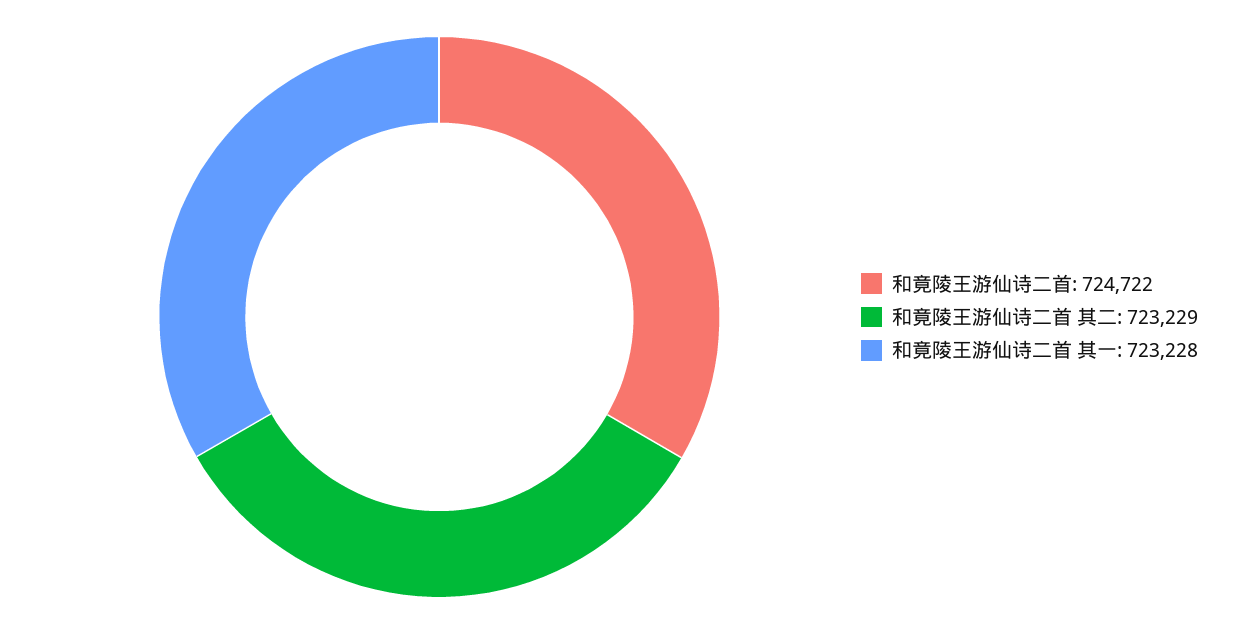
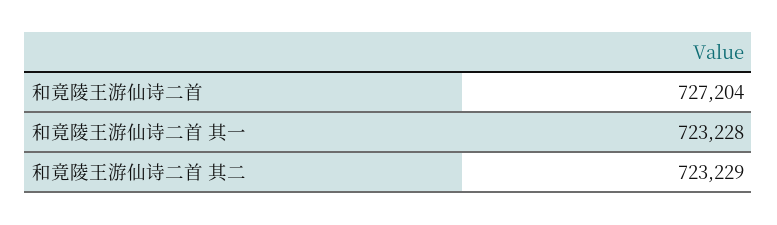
和竟陵王游仙诗二首: 724722 -> 727204

